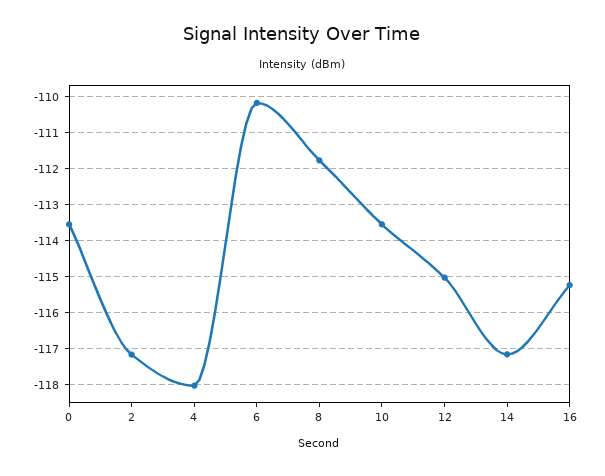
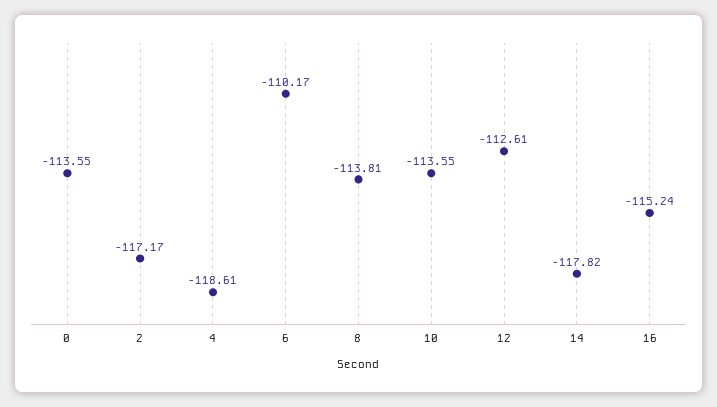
4: -118 -> -118.61
8: -111.8 -> -113.81
12: -115 -> -112.61
14: -117.2 -> -117.82

